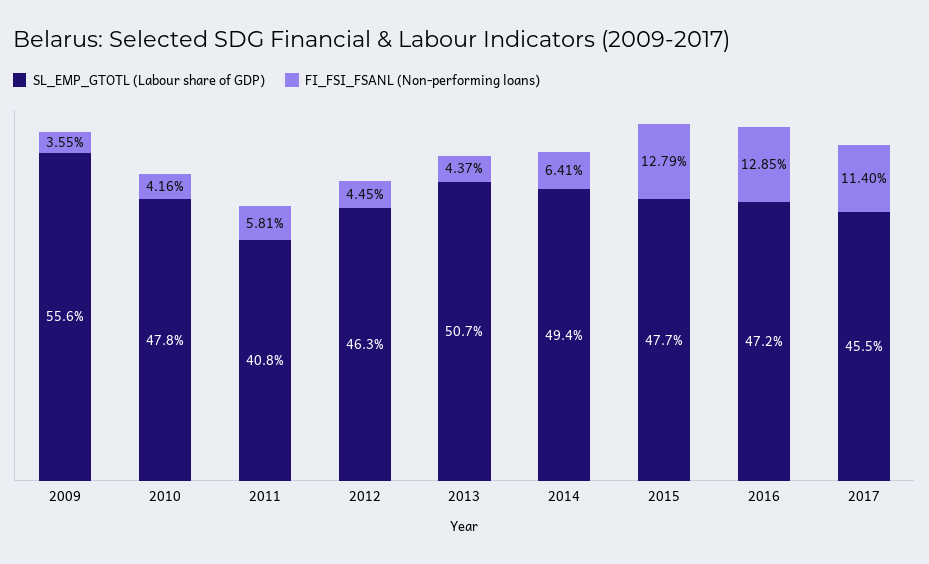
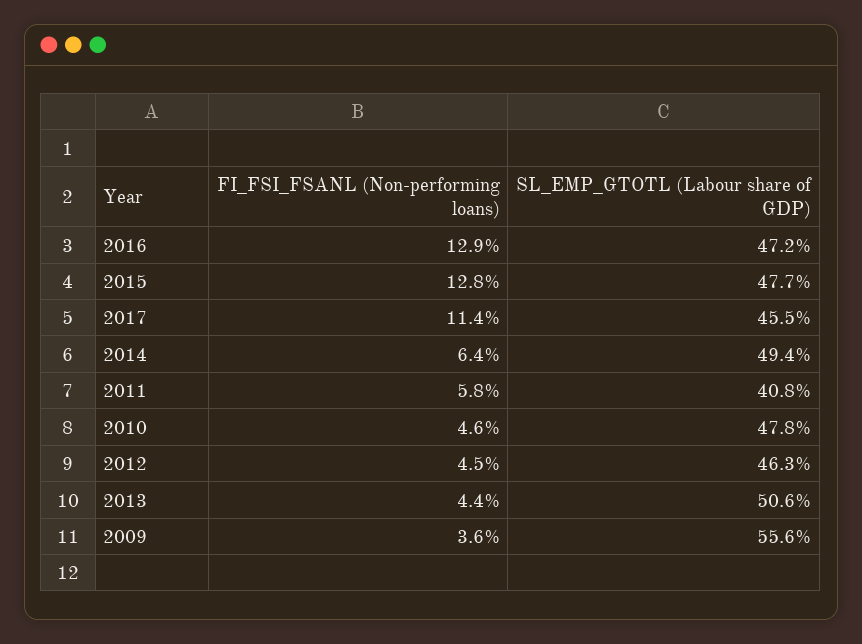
FI_FSI_FSANL (Non-performing loans), 2010: 4.16 -> 4.6
SL_EMP_GTOTL (Labour share of GDP), 2013: 50.7 -> 50.6

